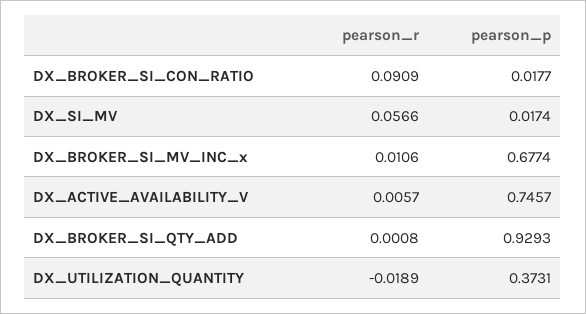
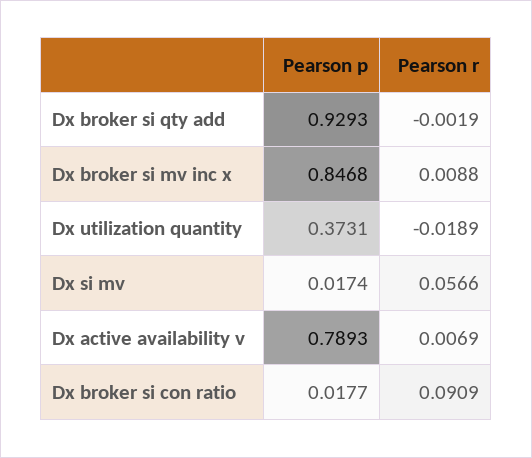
pearson_r, DX_BROKER_SI_MV_INC_x: 0.0106 -> 0.0088
pearson_p, DX_BROKER_SI_MV_INC_x: 0.6774 -> 0.8468
pearson_r, DX_ACTIVE_AVAILABILITY_V: 0.0057 -> 0.0069
pearson_p, DX_ACTIVE_AVAILABILITY_V: 0.7457 -> 0.7893
pearson_r, DX_BROKER_SI_QTY_ADD: 0.0008 -> -0.0019

